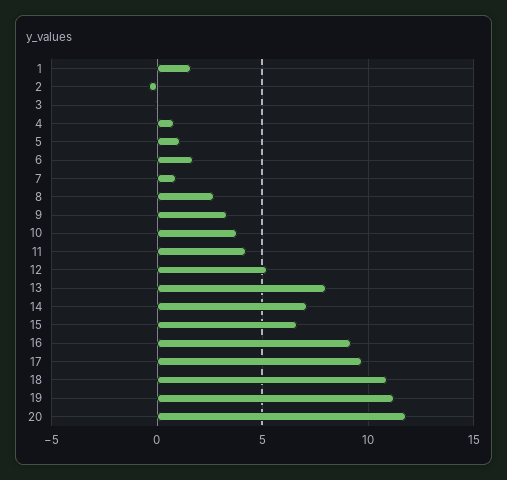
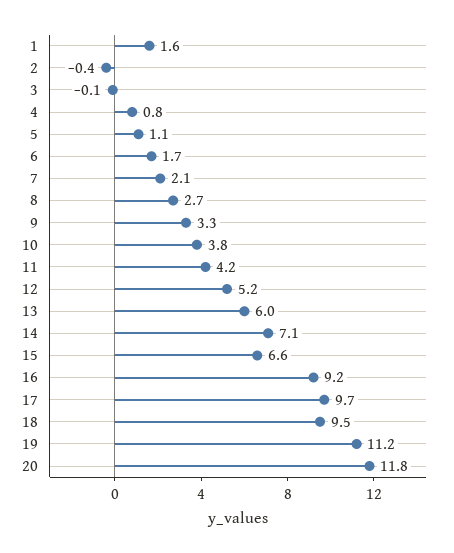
7: 1 -> 2.1
13: 8 -> 6
18: 11 -> 9.5

